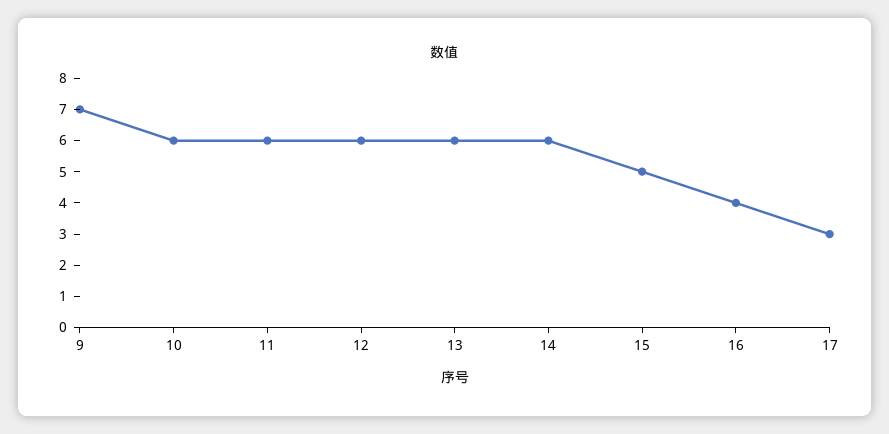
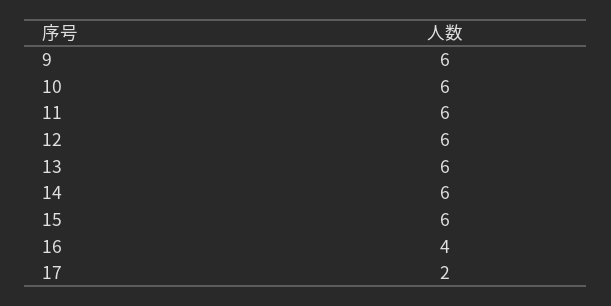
9: 7 -> 6
15: 5 -> 6
17: 3 -> 2

